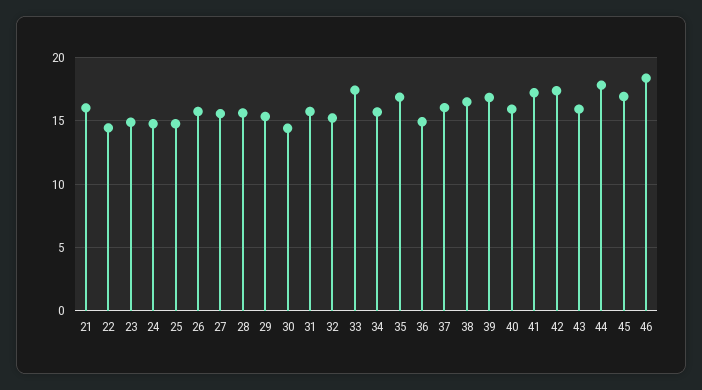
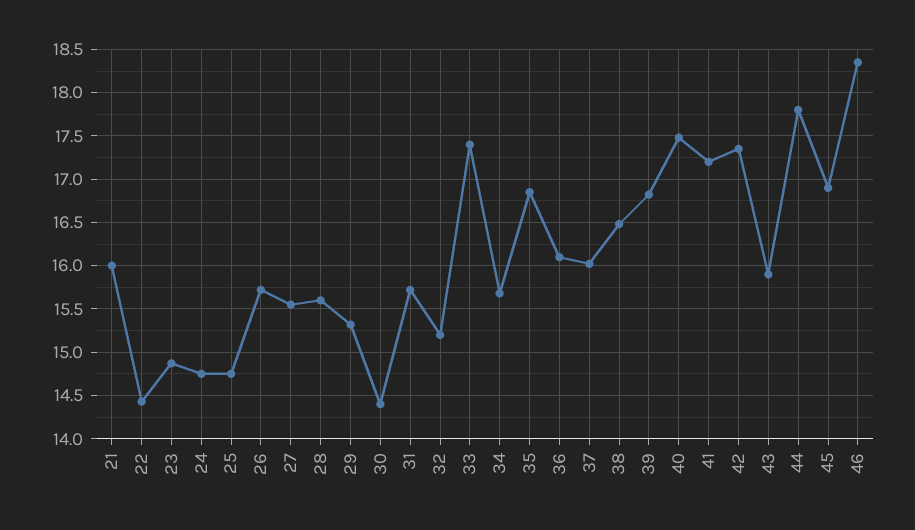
36: 15 -> 16.1
40: 16 -> 17.5

